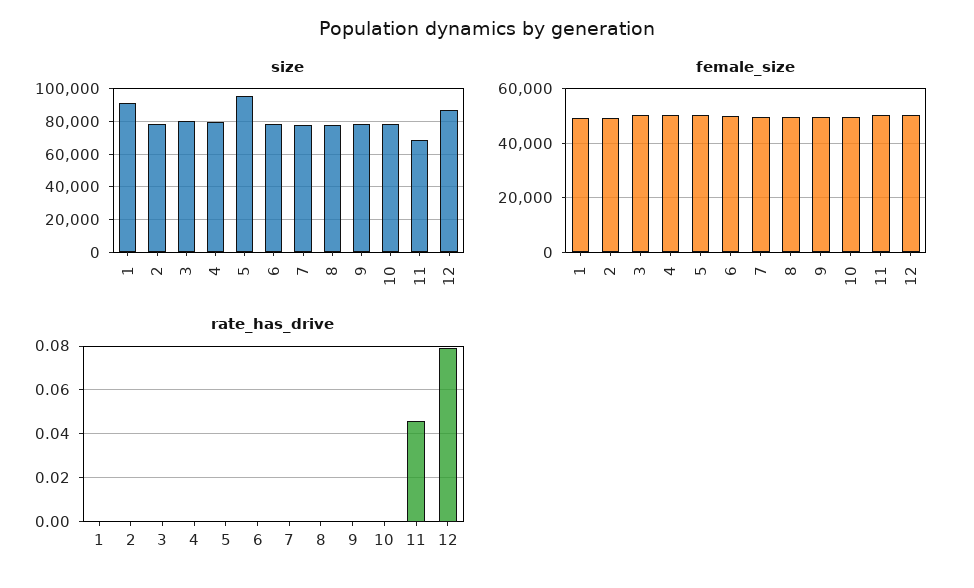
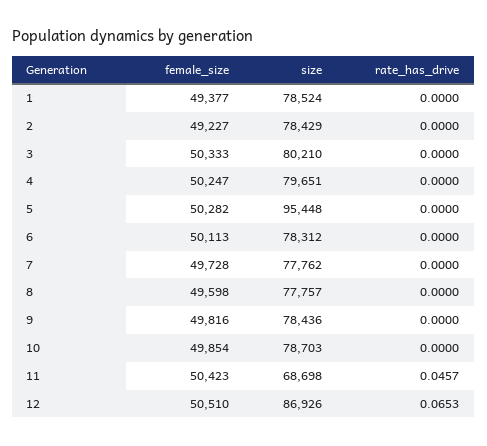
size, 1: 90000 -> 78524
rate_has_drive, 12: 0.08 -> 0.0653

